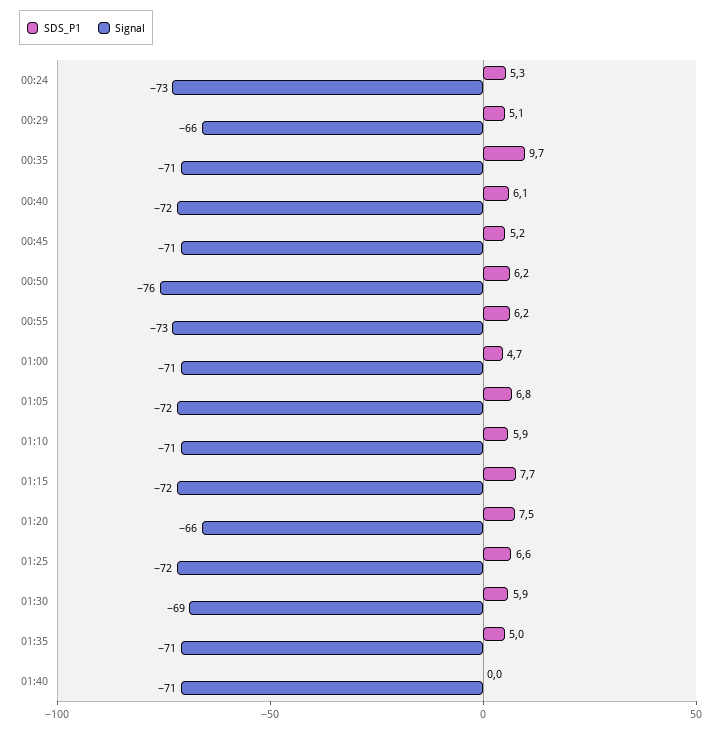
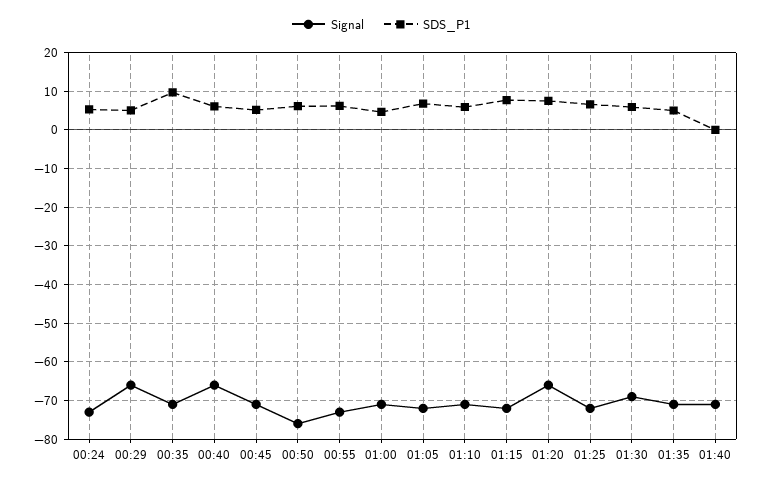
Signal, 00:40: -72 -> -66

